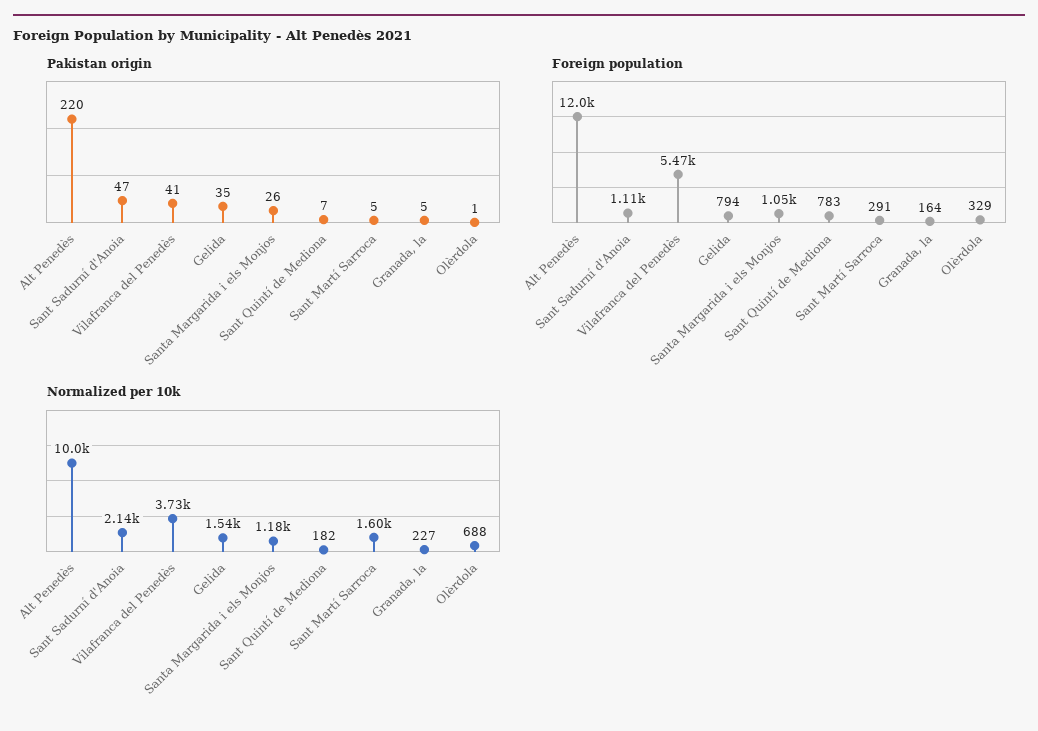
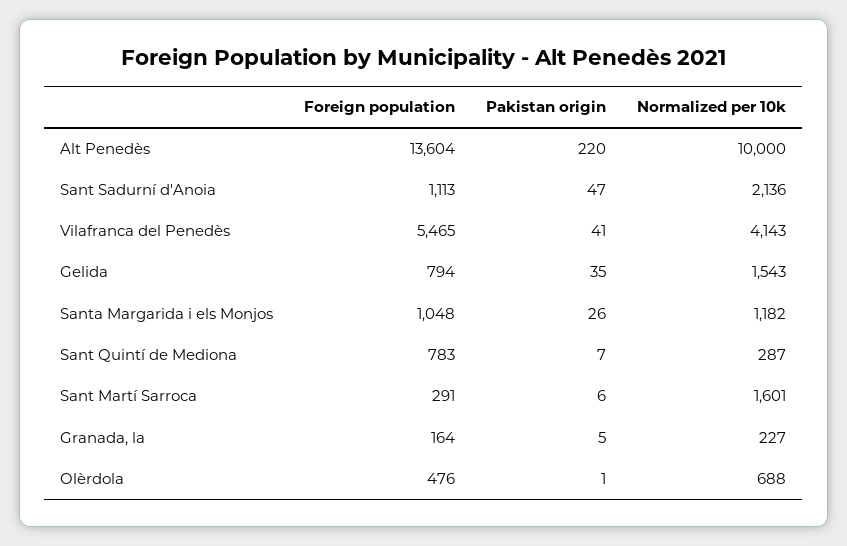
Pakistan origin, Sant Martí Sarroca: 5 -> 6
Foreign population, Alt Penedès: 12000 -> 13604
Foreign population, Olèrdola: 329 -> 476
Normalized per 10k, Vilafranca del Penedès: 3730 -> 4143
Normalized per 10k, Sant Quintí de Mediona: 182 -> 287

